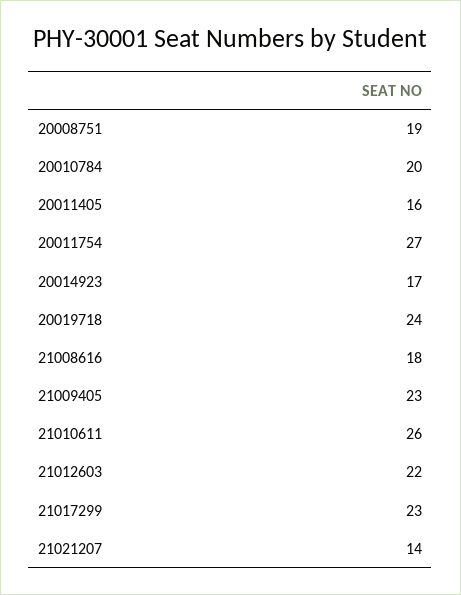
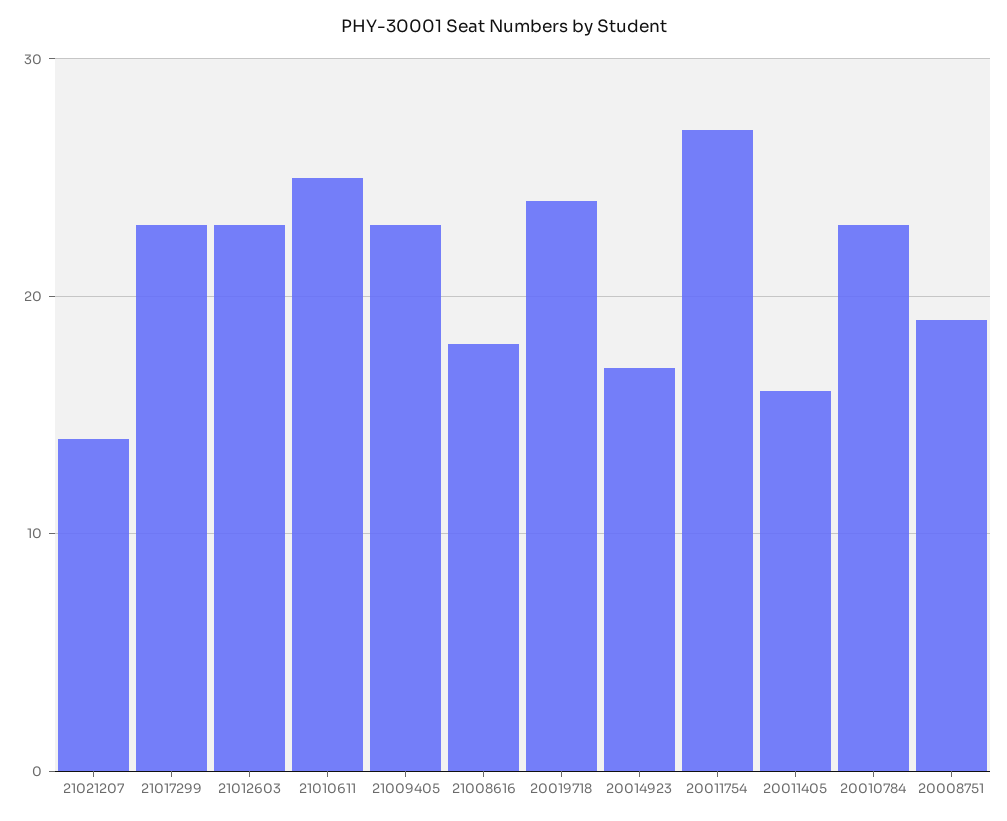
20010784: 20 -> 23
21010611: 26 -> 25
21012603: 22 -> 23

